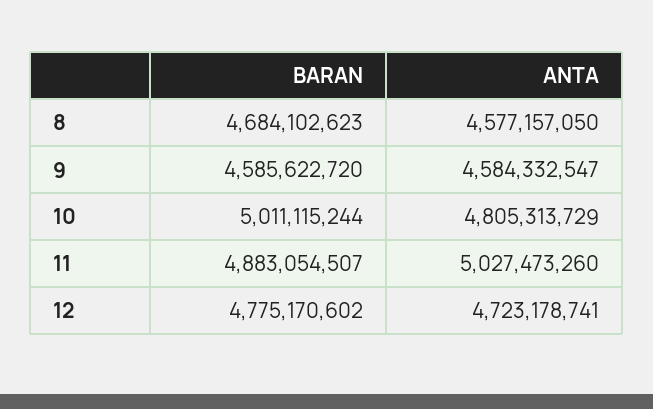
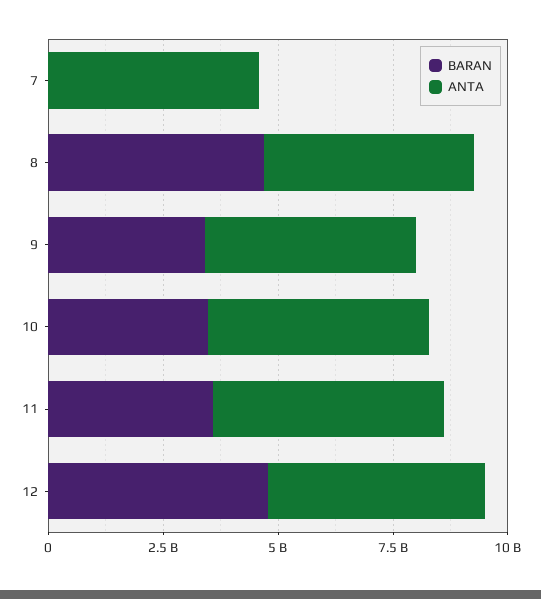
BARAN, 9: 4585622720 -> 3500000000
BARAN, 10: 5011115244 -> 3500000000
BARAN, 11: 4883054507 -> 3500000000
BARAN, 7: none -> 0
ANTA, 7: none -> 4500000000

